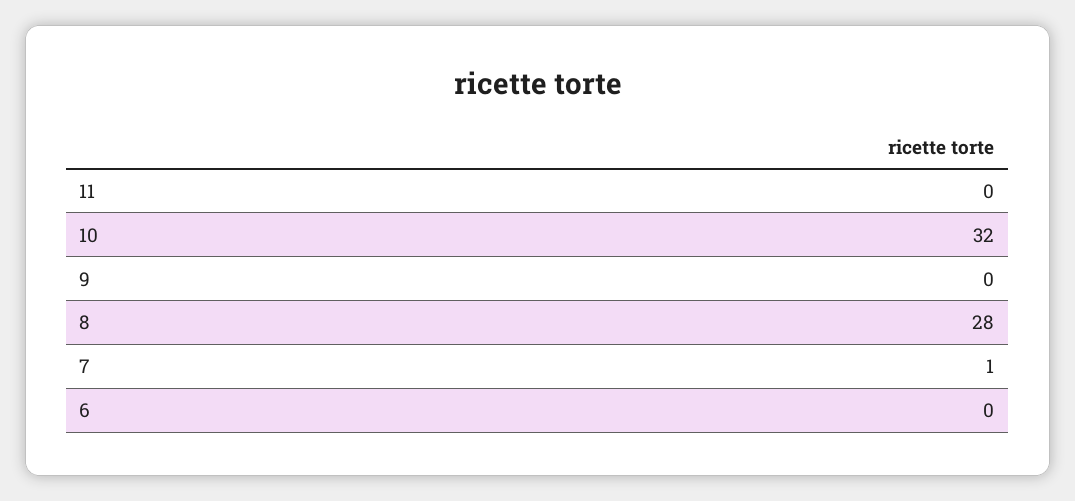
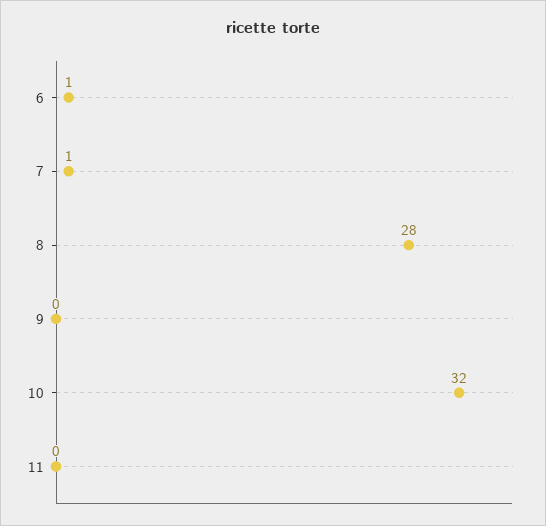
6: 0 -> 1

